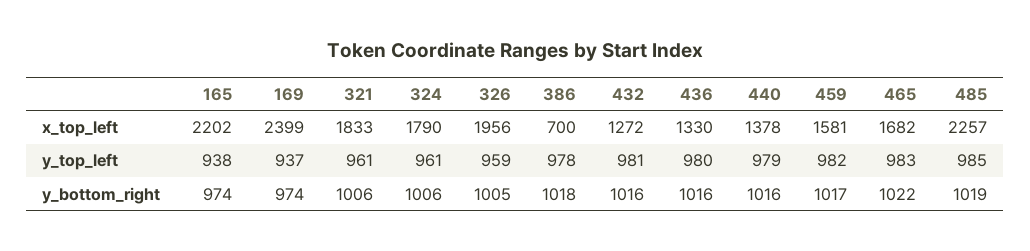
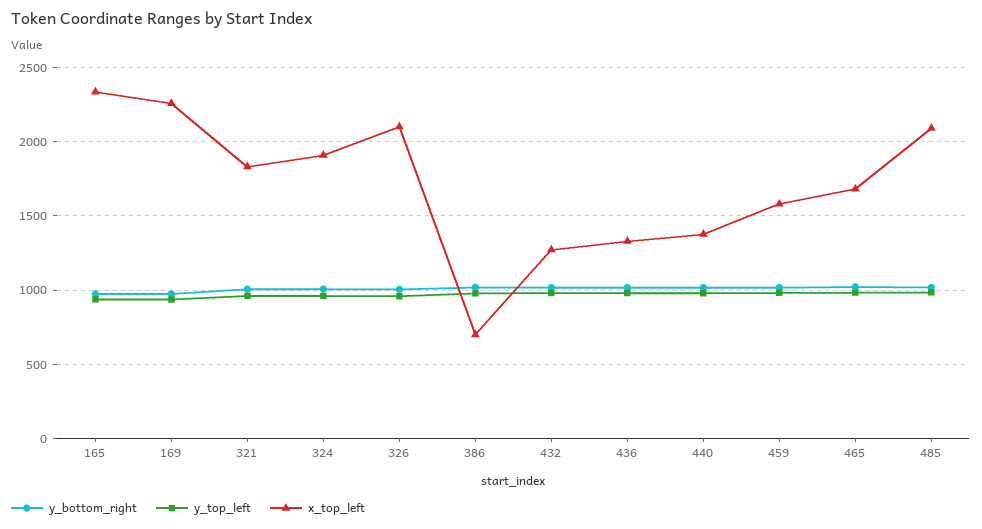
x_top_left, 165: 2202 -> 2350
x_top_left, 169: 2399 -> 2250
x_top_left, 324: 1790 -> 1900
x_top_left, 326: 1956 -> 2100
x_top_left, 485: 2257 -> 2100

